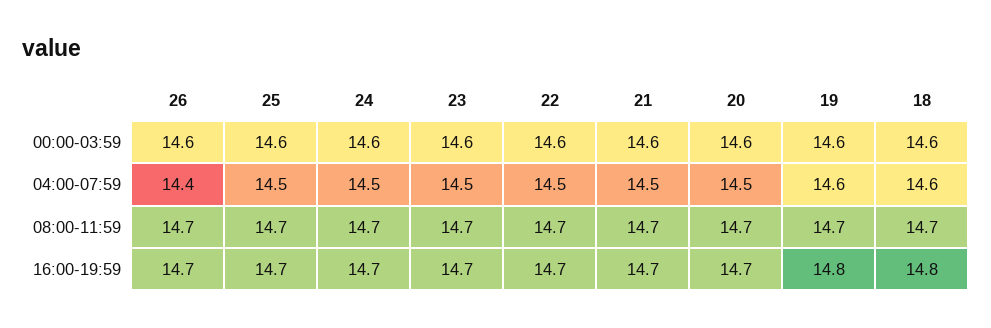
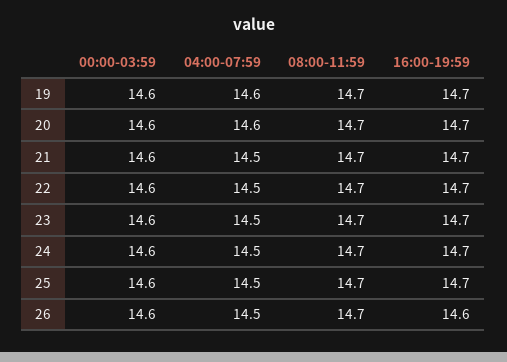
18, 00:00-03:59: 14.6 -> none
26, 04:00-07:59: 14.4 -> 14.5
20, 04:00-07:59: 14.5 -> 14.6
18, 04:00-07:59: 14.6 -> none
18, 08:00-11:59: 14.7 -> none
26, 16:00-19:59: 14.7 -> 14.6
19, 16:00-19:59: 14.8 -> 14.7
18, 16:00-19:59: 14.8 -> none

